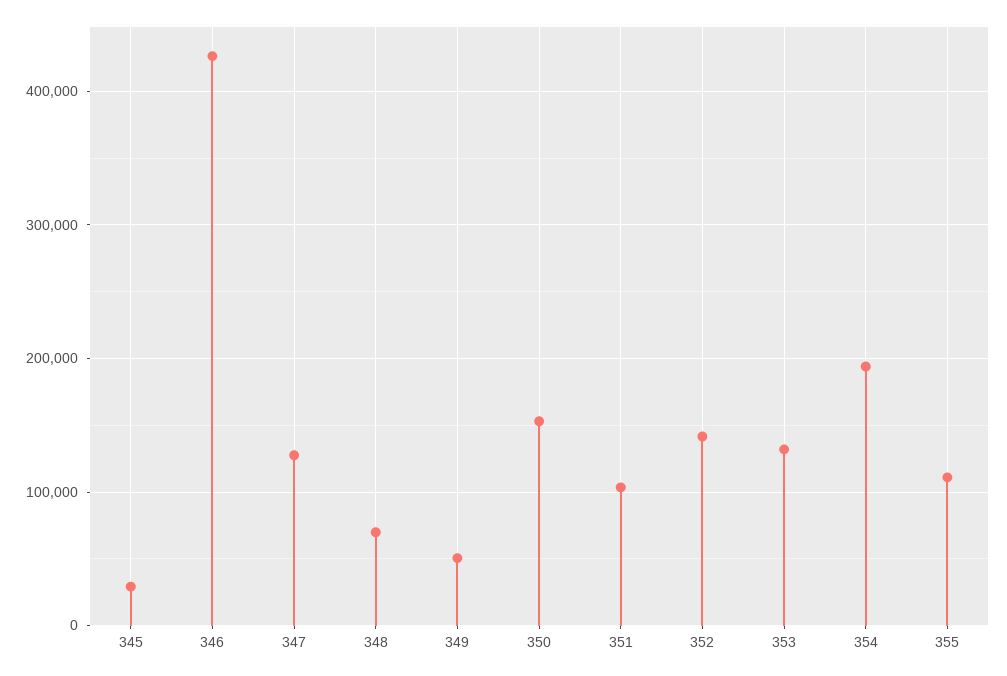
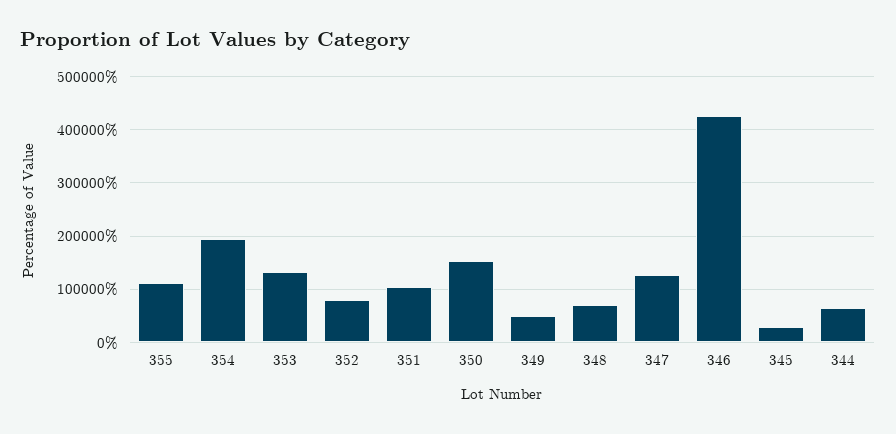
352: 140000 -> 80000
344: none -> 60000

